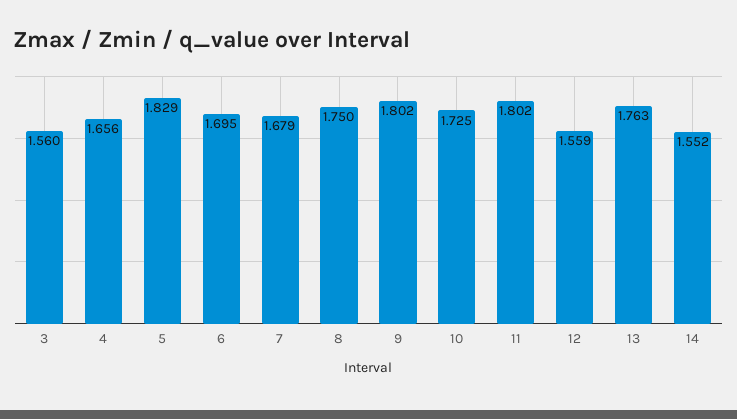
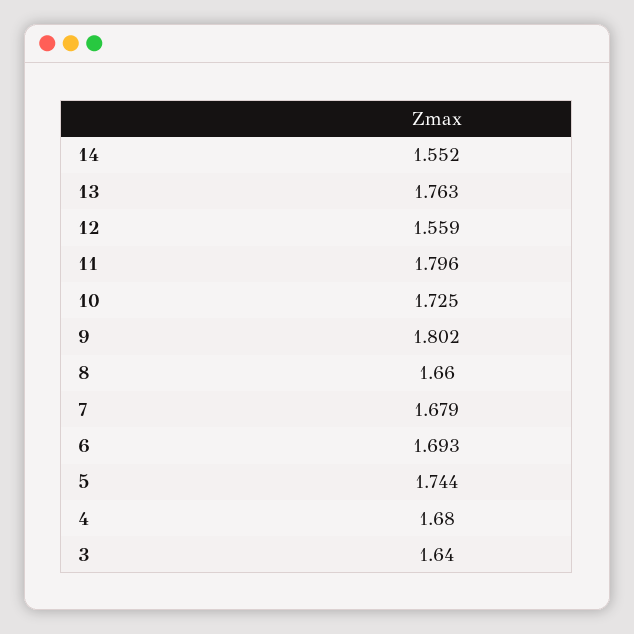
3: 1.56 -> 1.64
4: 1.656 -> 1.68
5: 1.829 -> 1.744
6: 1.695 -> 1.693
8: 1.75 -> 1.66
11: 1.802 -> 1.796

